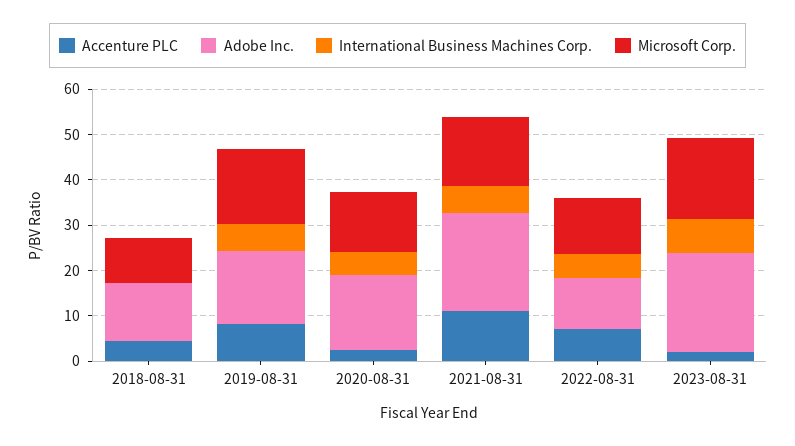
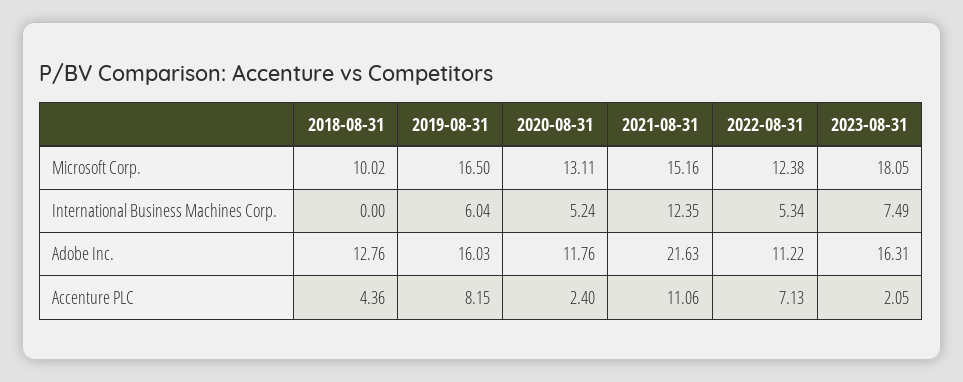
Adobe Inc., 2020-08-31: 16 -> 11.76
International Business Machines Corp., 2021-08-31: 6 -> 12.35
Adobe Inc., 2023-08-31: 22 -> 16.31

